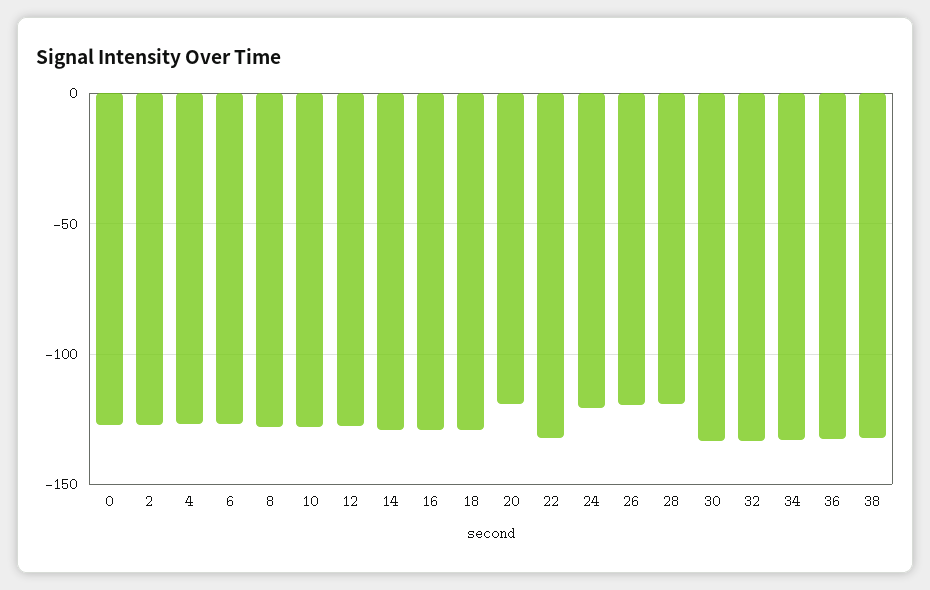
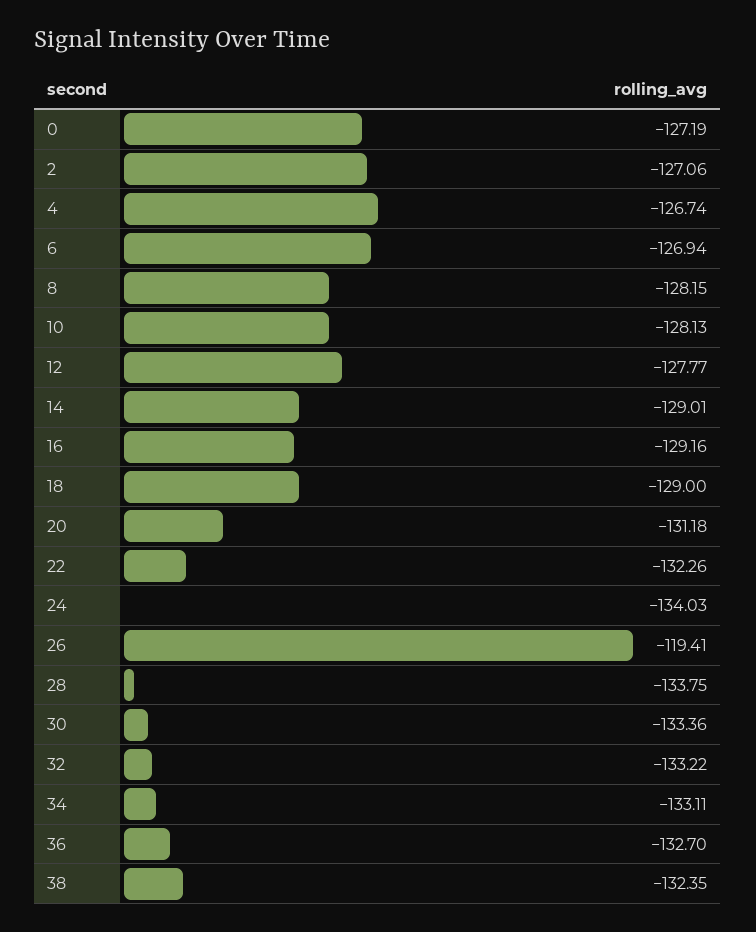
20: -120 -> -131.18
24: -120 -> -134.03
28: -120 -> -133.75

